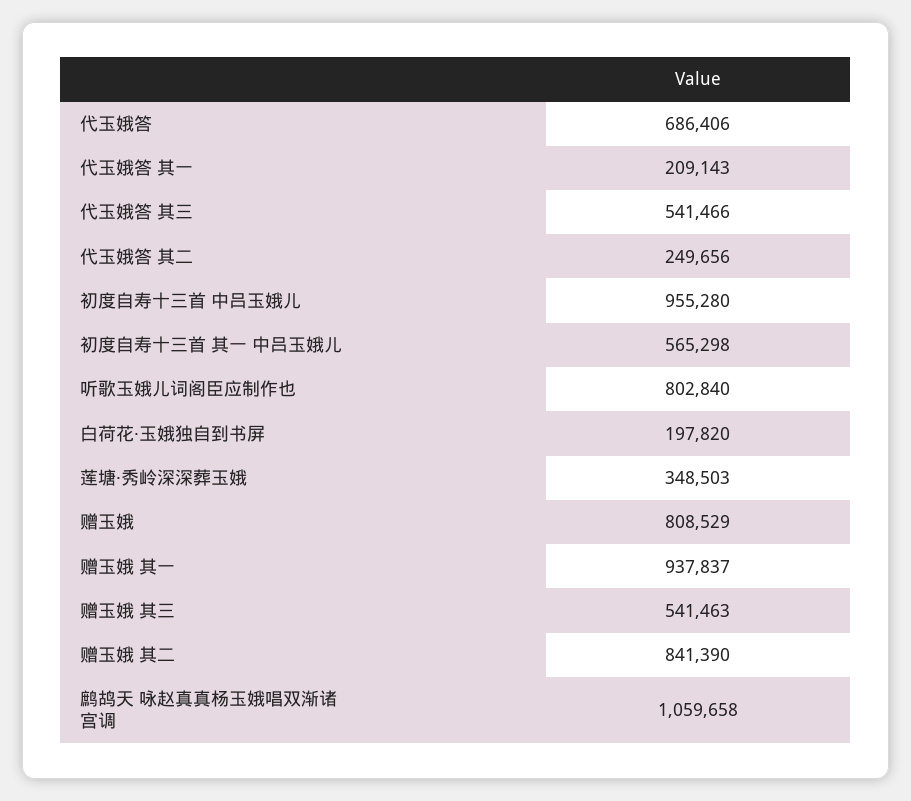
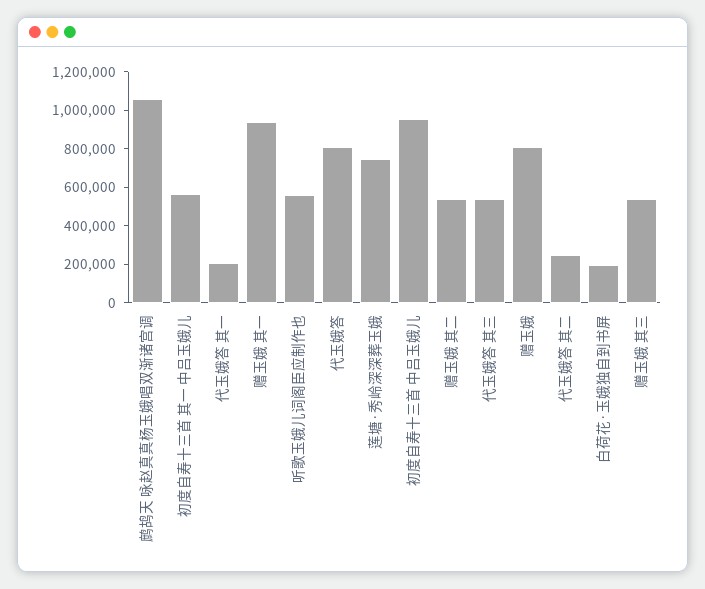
代玉娥答: 686406 -> 800000
听歌玉娥儿词阁臣应制作也: 802840 -> 550000
莲塘·秀岭深深葬玉娥: 348503 -> 750000
赠玉娥 其二: 841390 -> 550000

